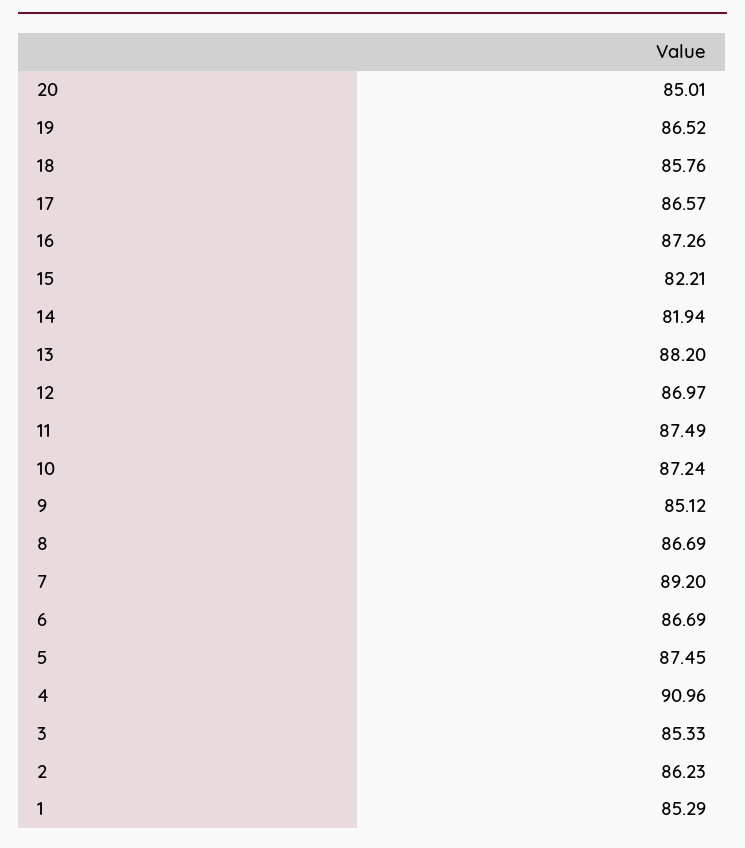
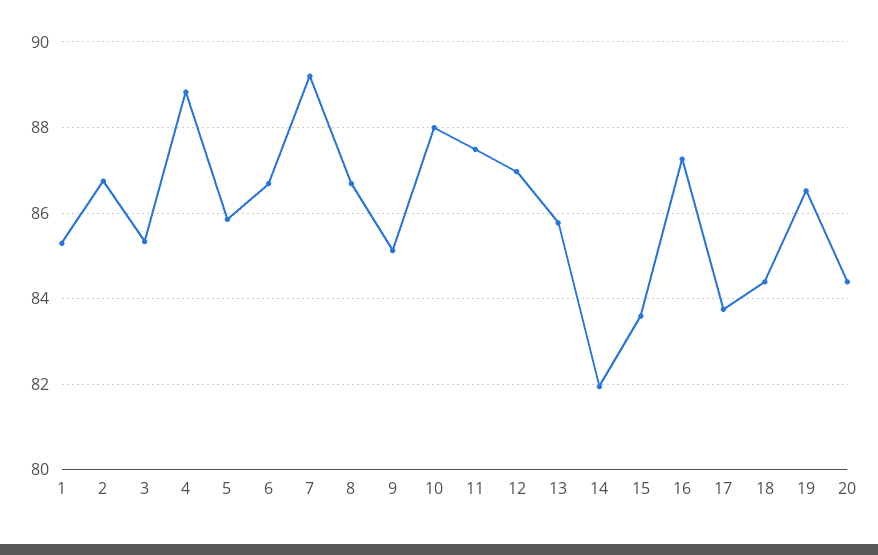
20: 85.01 -> 84.4
18: 85.76 -> 84.4
17: 86.57 -> 83.8
15: 82.21 -> 83.6
13: 88.2 -> 85.8
10: 87.24 -> 88
5: 87.45 -> 85.8
4: 90.96 -> 88.8
2: 86.23 -> 86.8

